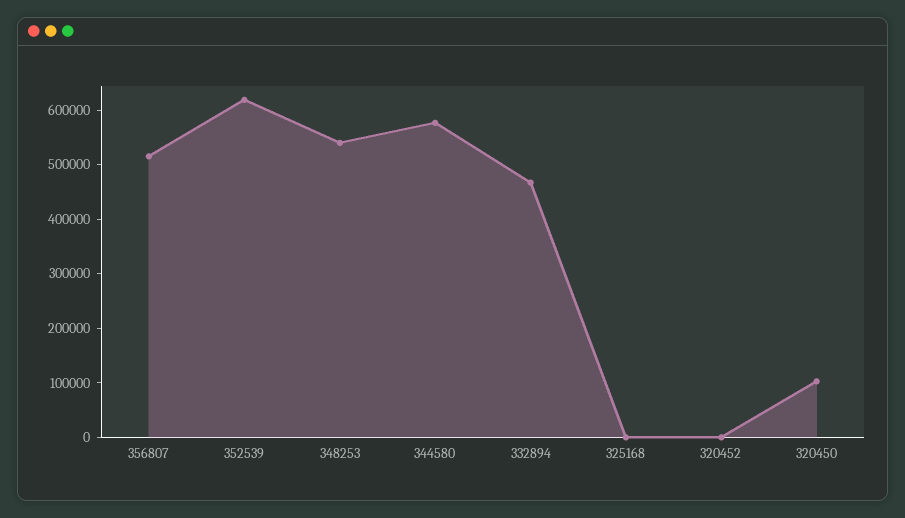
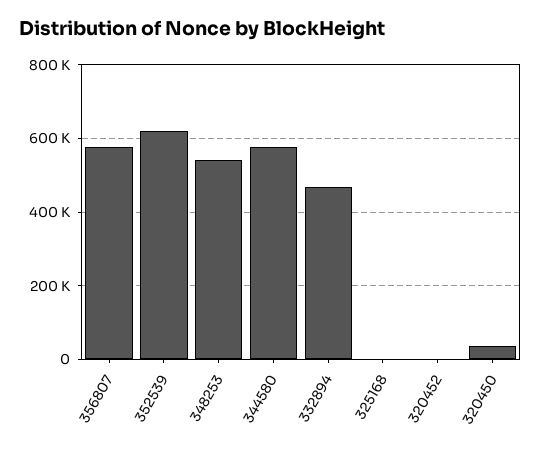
356807: 520000 -> 580000
320450: 100000 -> 40000

